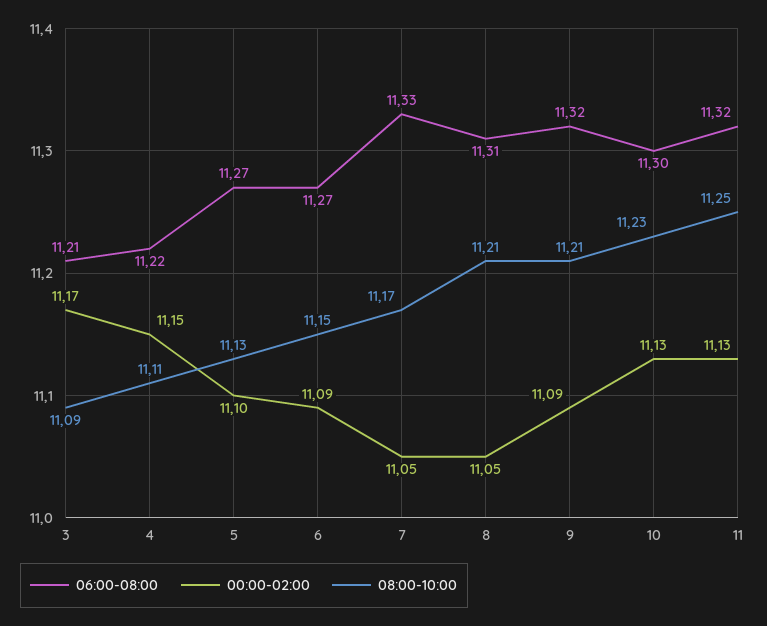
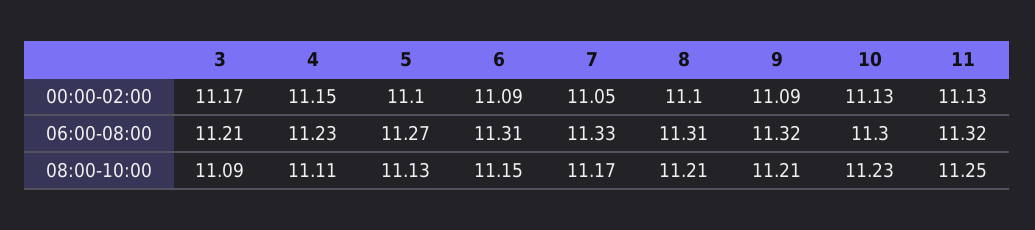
06:00-08:00, 4: 11.22 -> 11.23
06:00-08:00, 6: 11.27 -> 11.31
00:00-02:00, 8: 11.05 -> 11.1

